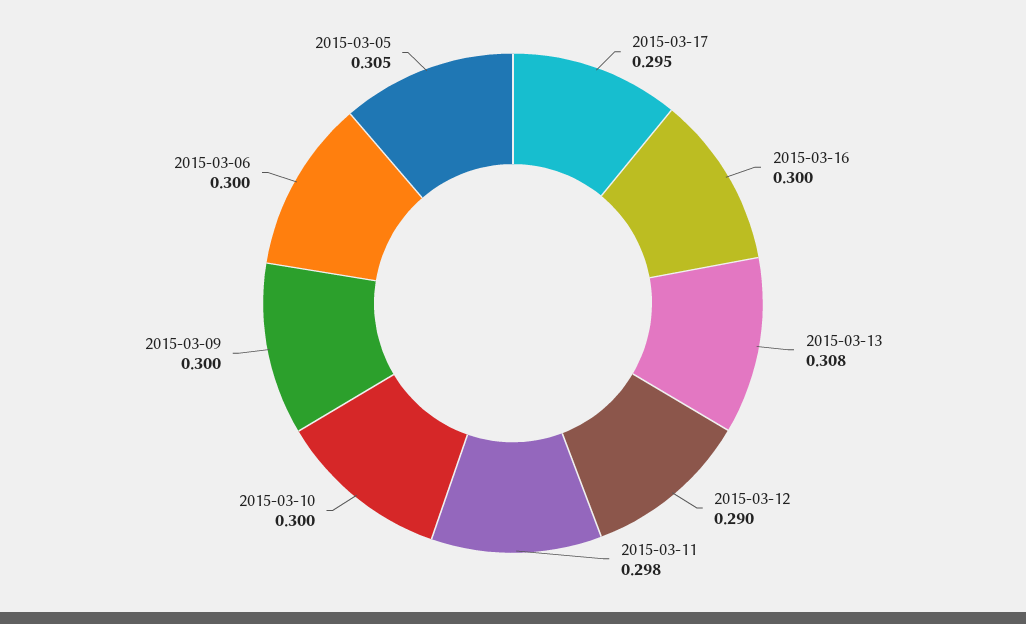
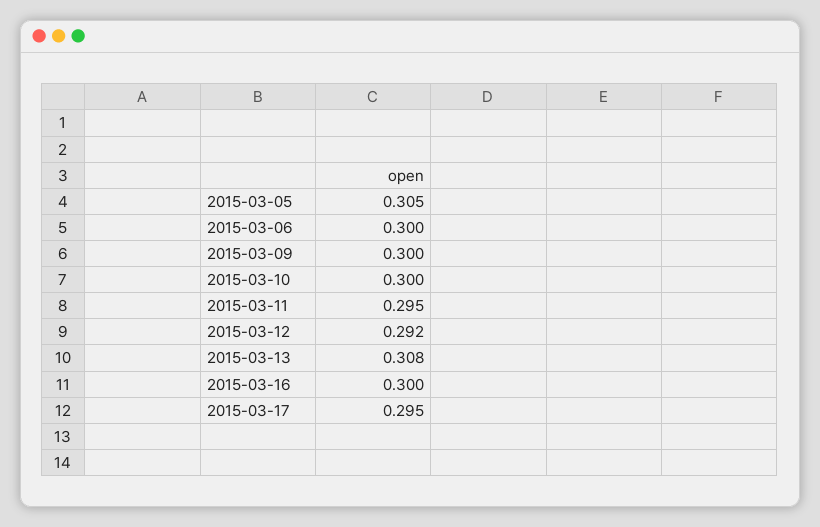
2015-03-12: 0.29 -> 0.292
2015-03-11: 0.298 -> 0.295

